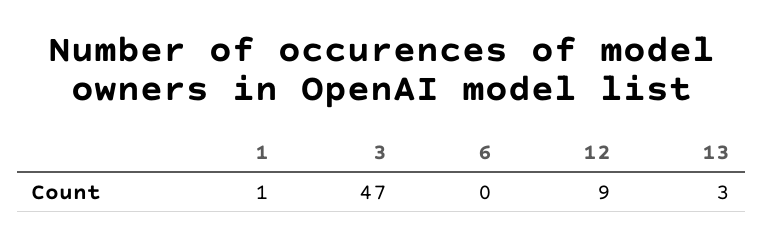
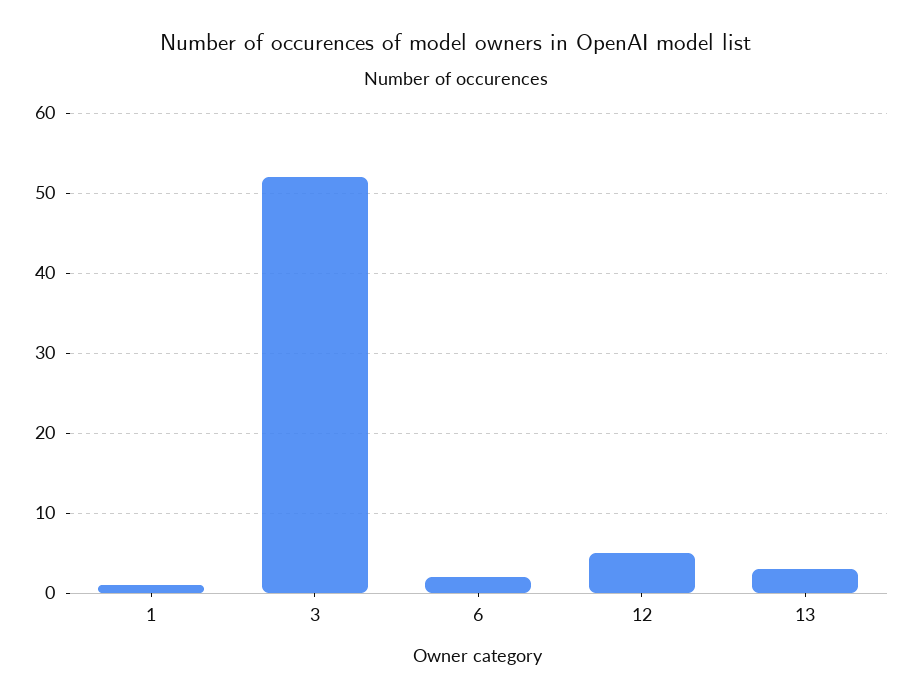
3: 47 -> 52
6: 0 -> 2
12: 9 -> 5

